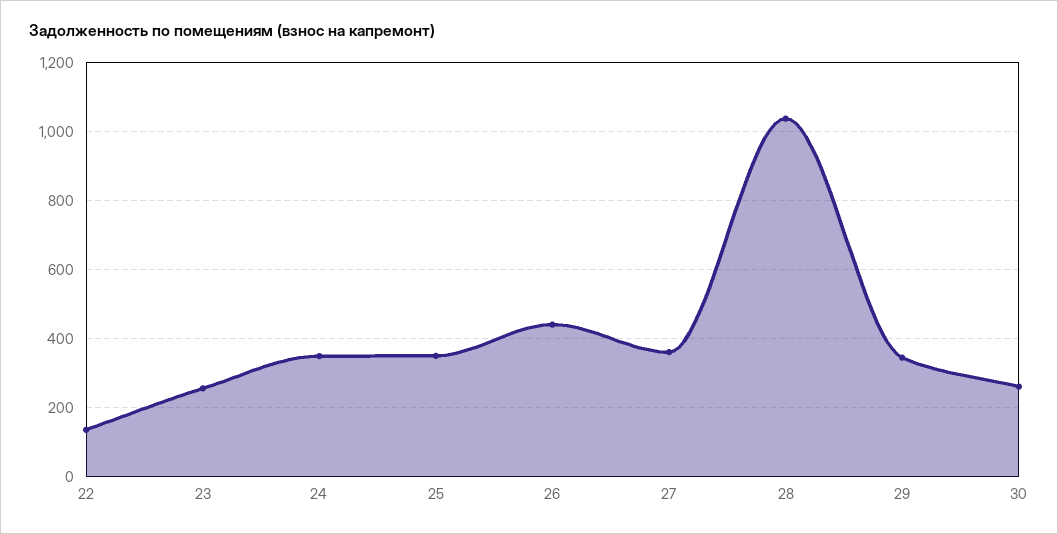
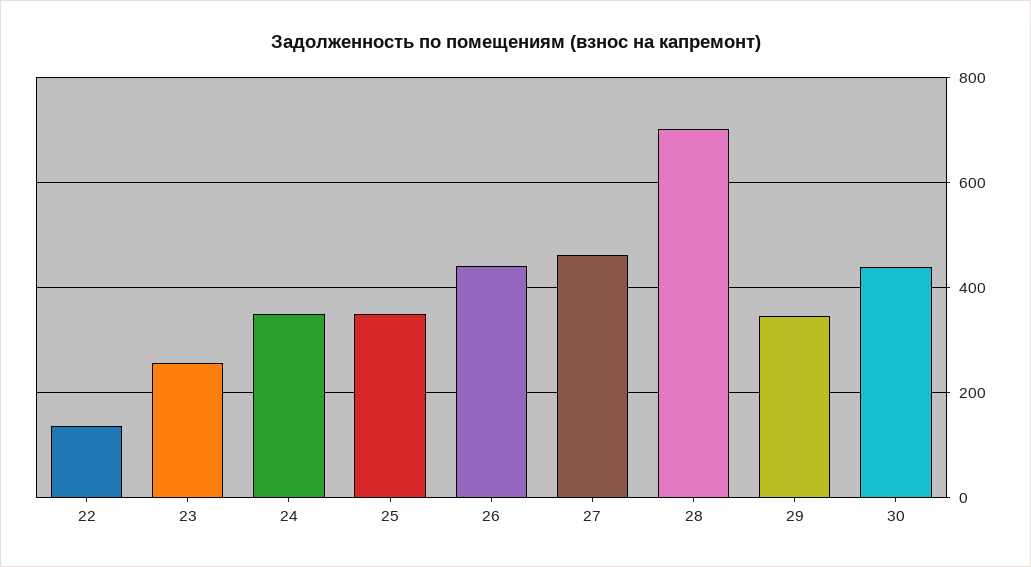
27: 360 -> 460
28: 1040 -> 700
30: 260 -> 440

